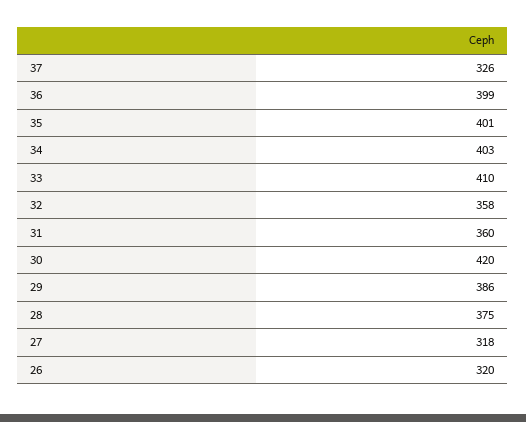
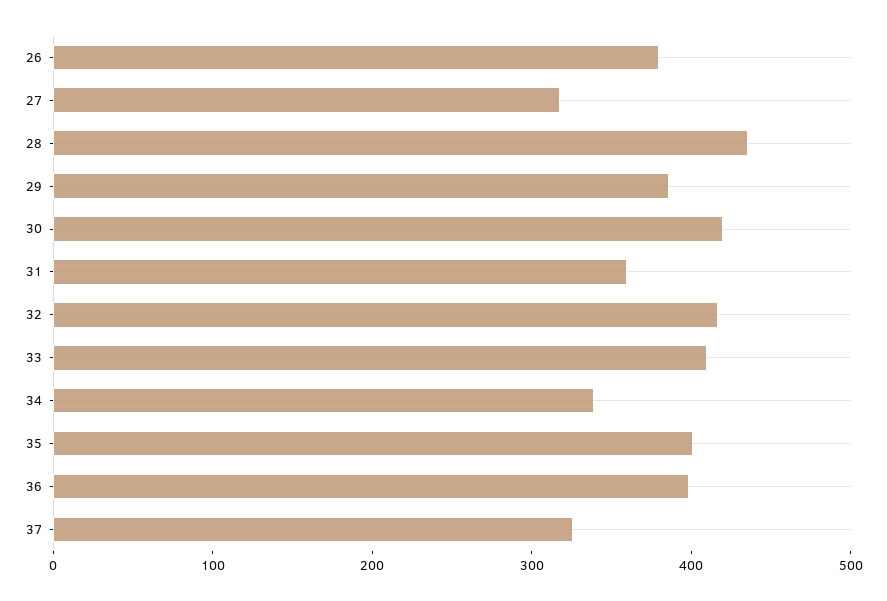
34: 403 -> 340
32: 358 -> 420
28: 375 -> 440
26: 320 -> 380

